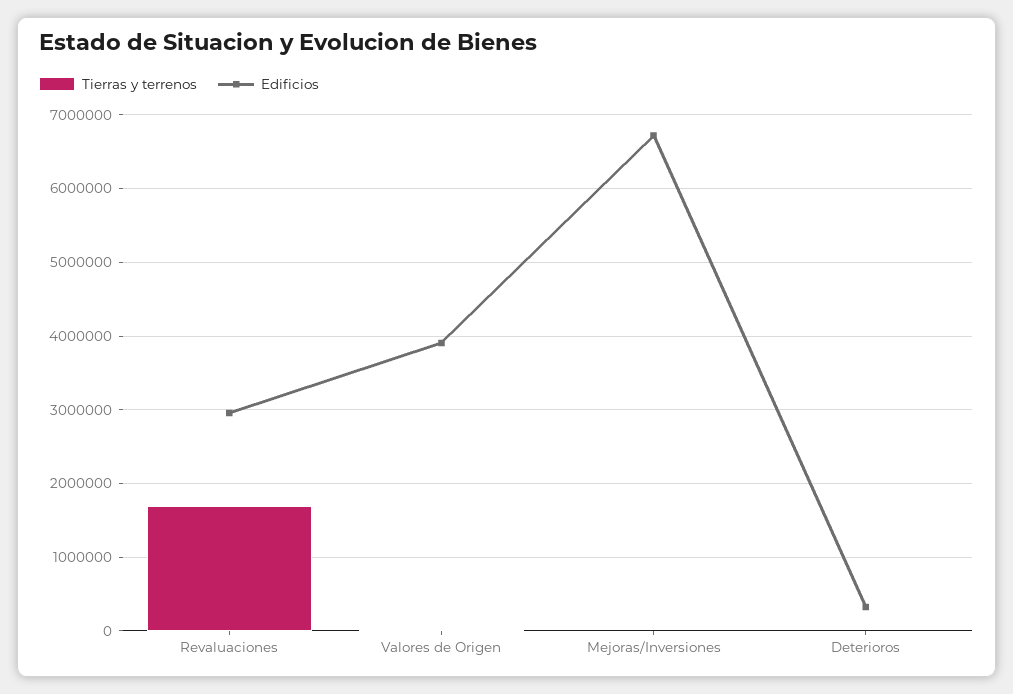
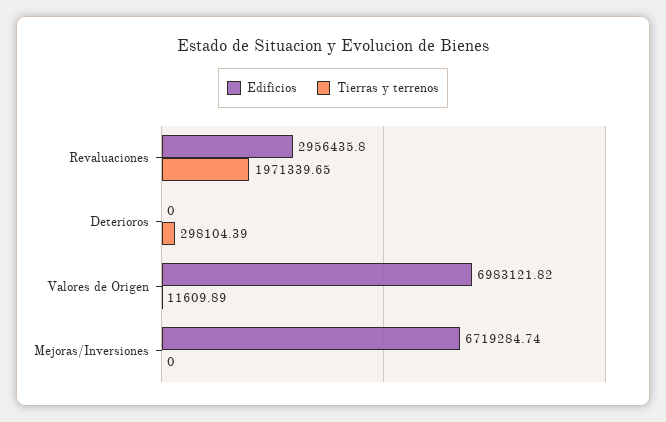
Tierras y terrenos, Revaluaciones: 1700000 -> 1971339.65
Edificios, Valores de Origen: 3900000 -> 6983121.82
Tierras y terrenos, Deterioros: 0 -> 298104.39
Edificios, Deterioros: 300000 -> 0

